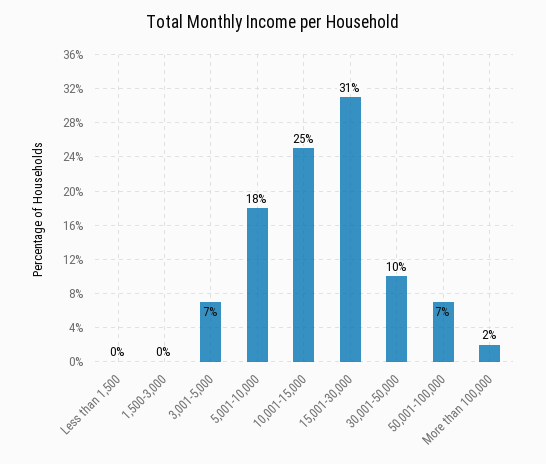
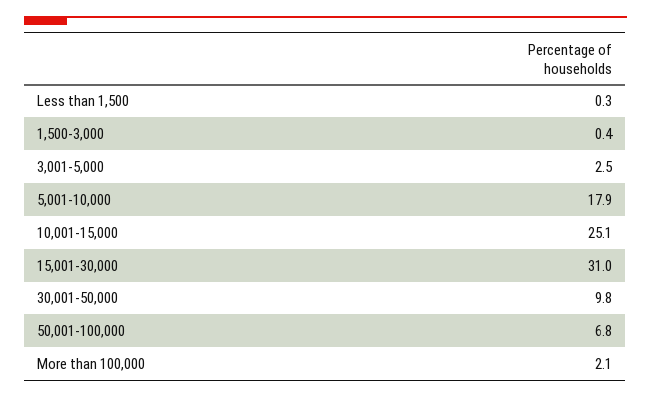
3,001-5,000: 7 -> 2.5

